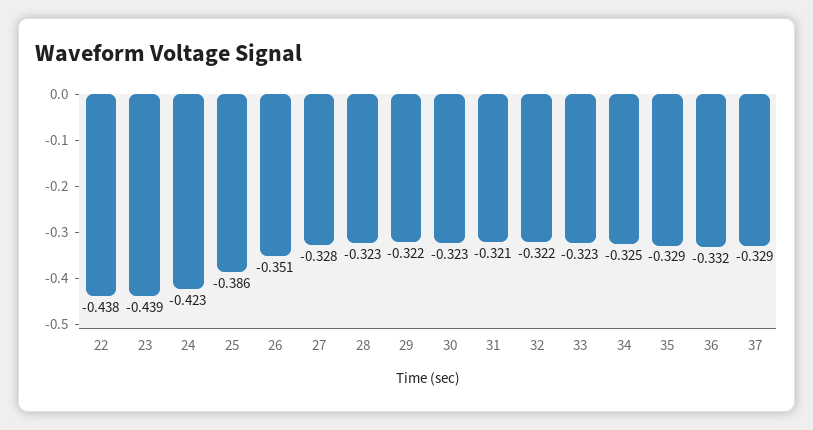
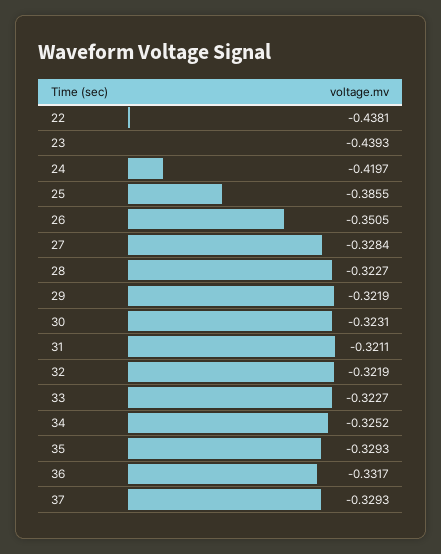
24: -0.423 -> -0.4197

